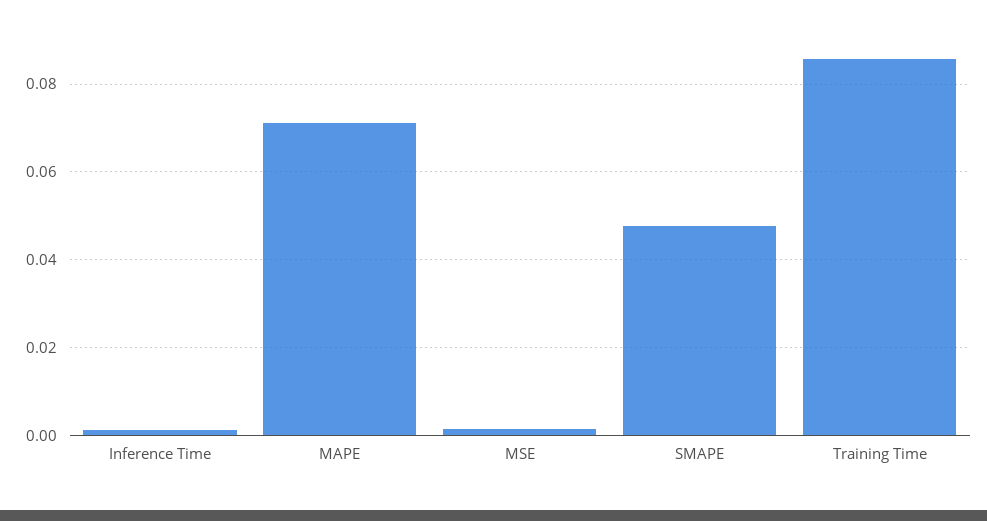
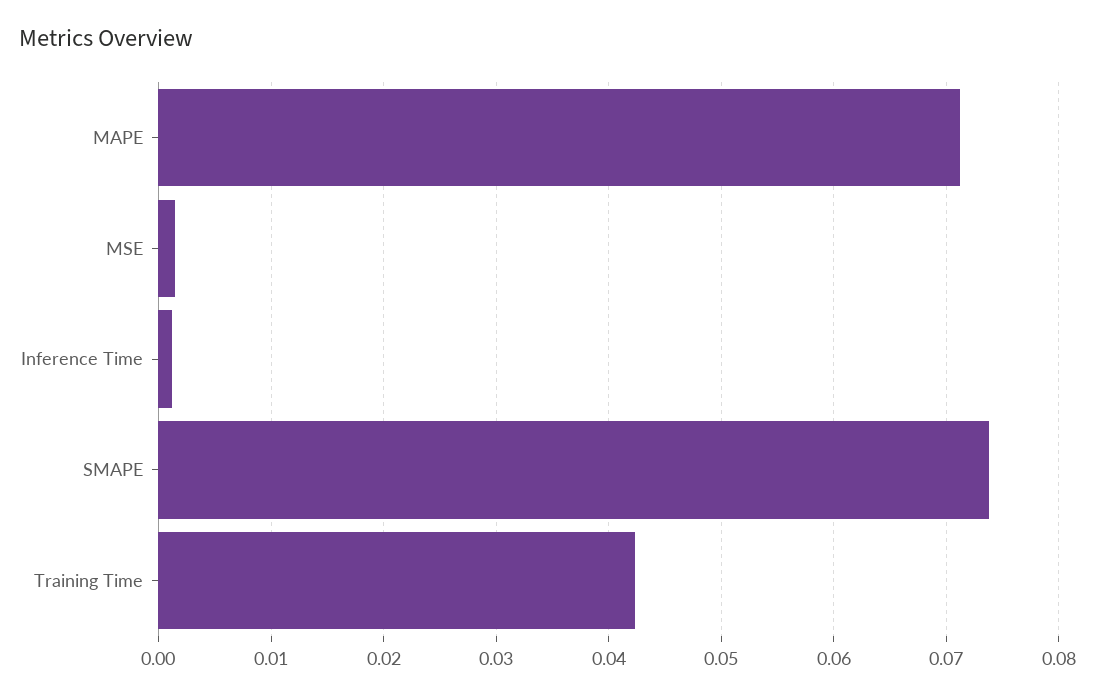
SMAPE: 0.048 -> 0.074
Training Time: 0.086 -> 0.042

